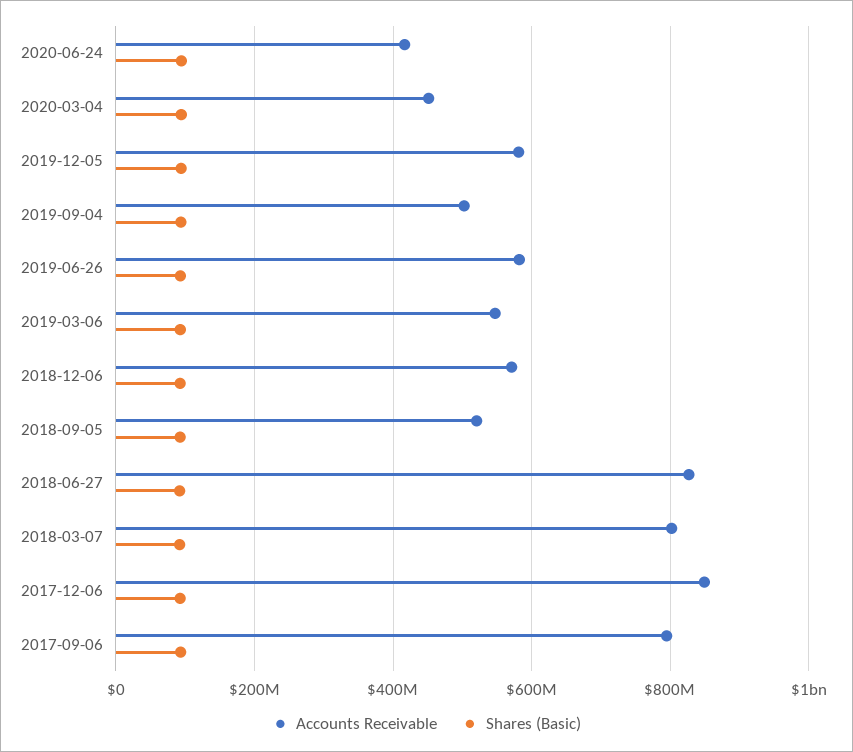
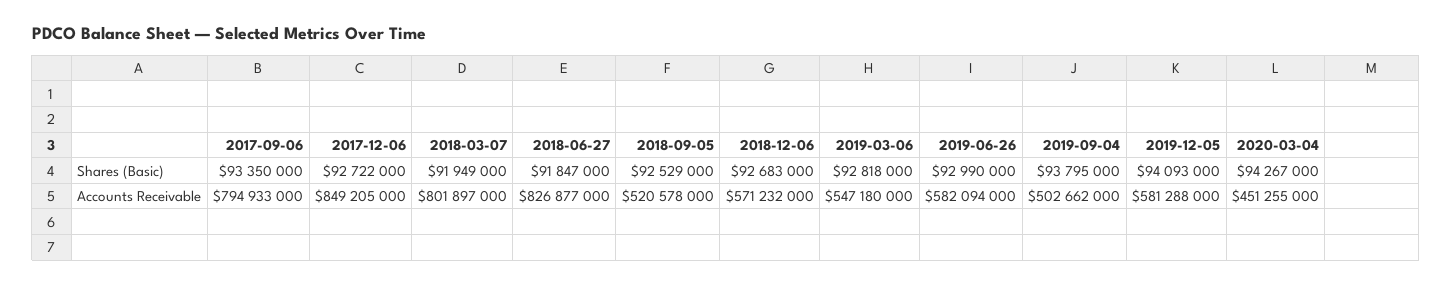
Accounts Receivable, 2020-06-24: 420000000 -> none
Shares (Basic), 2020-06-24: 100000000 -> none

